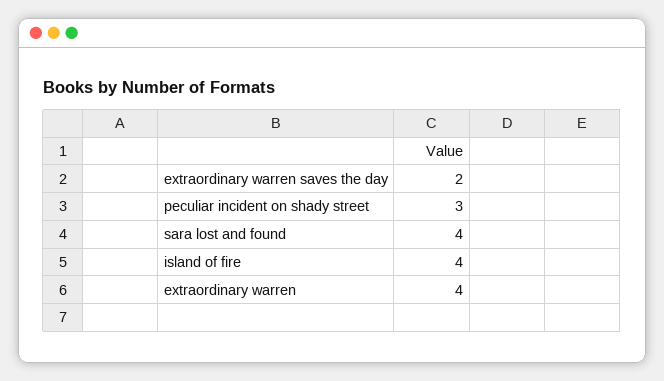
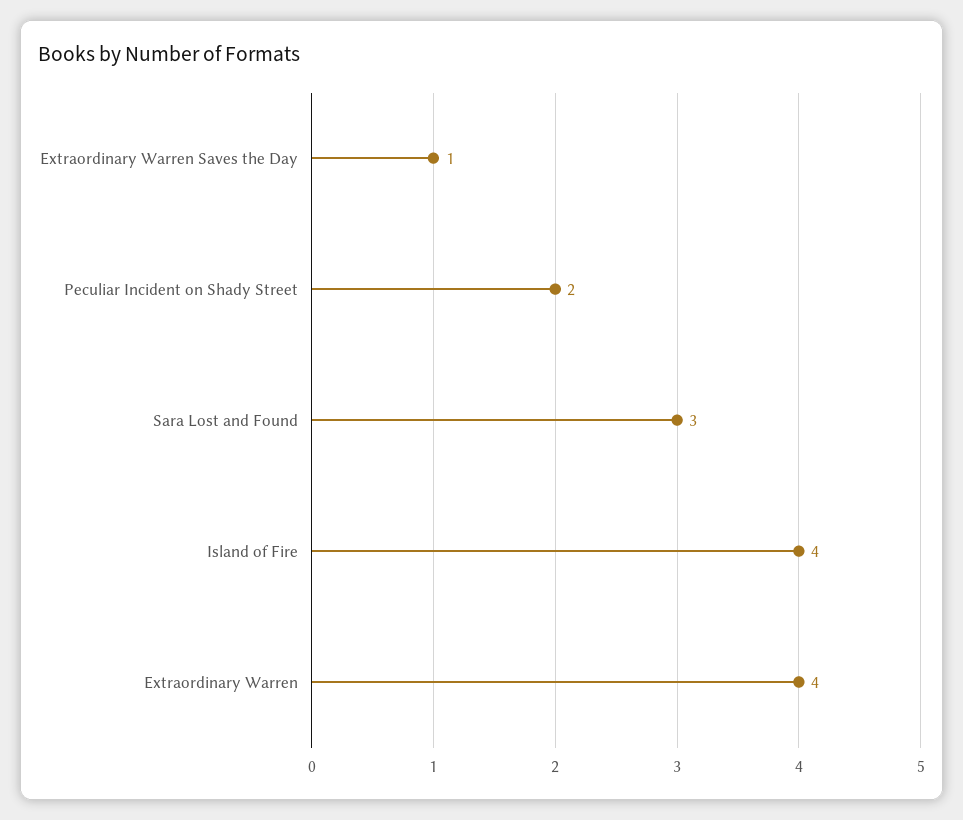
extraordinary warren saves the day: 2 -> 1
peculiar incident on shady street: 3 -> 2
sara lost and found: 4 -> 3

